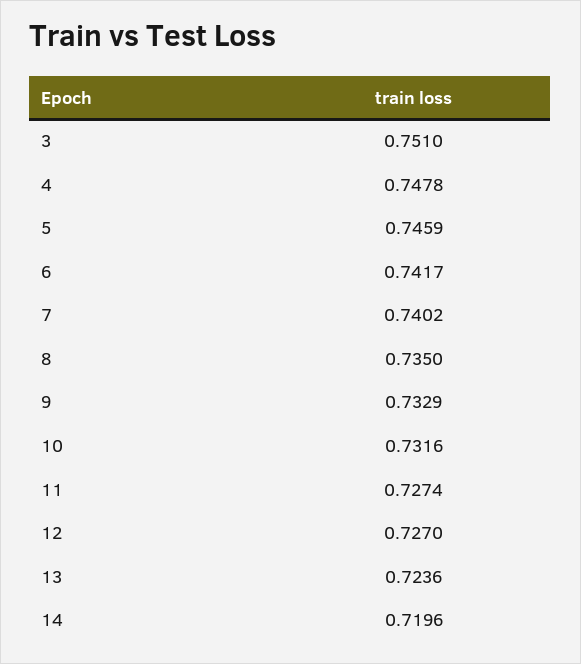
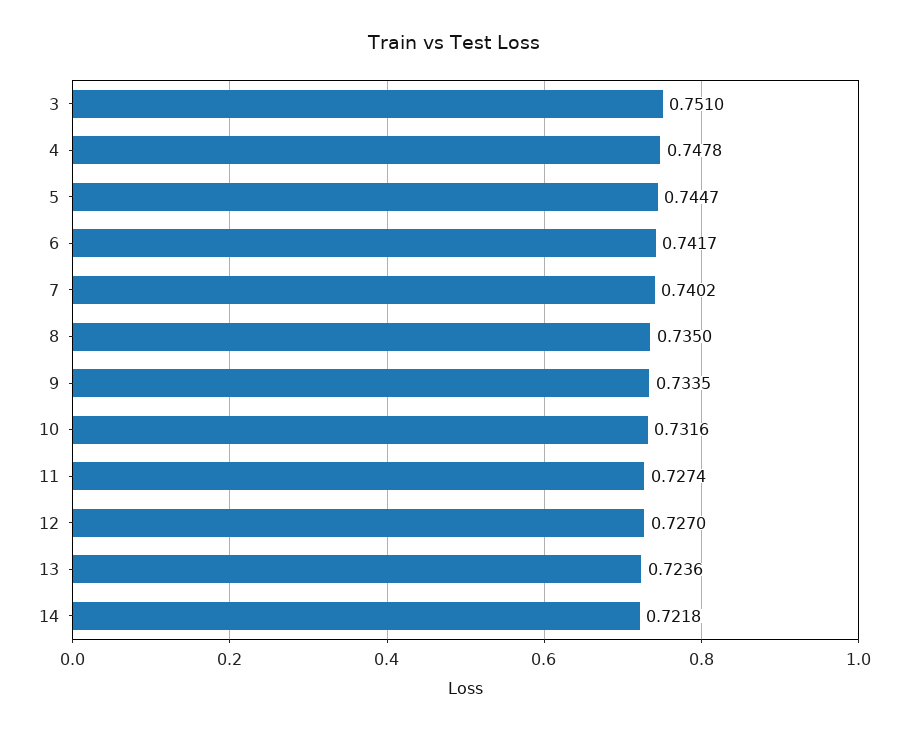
5: 0.7459 -> 0.7447
9: 0.7329 -> 0.7335
14: 0.7196 -> 0.7218

